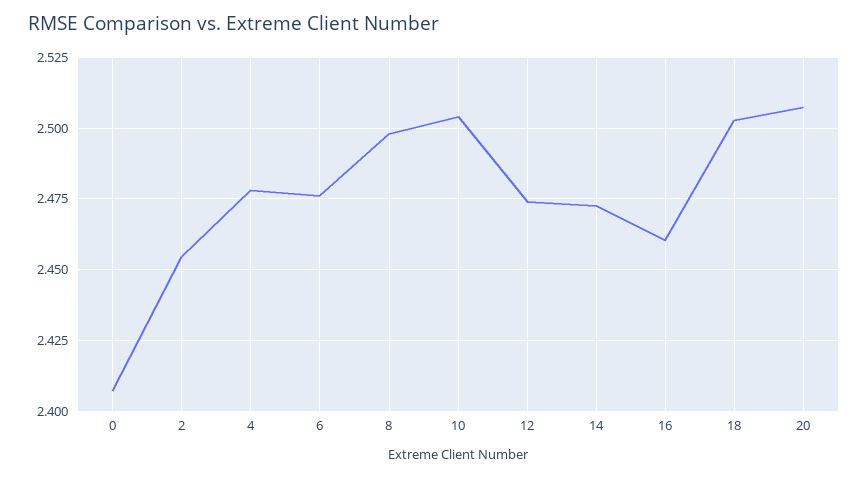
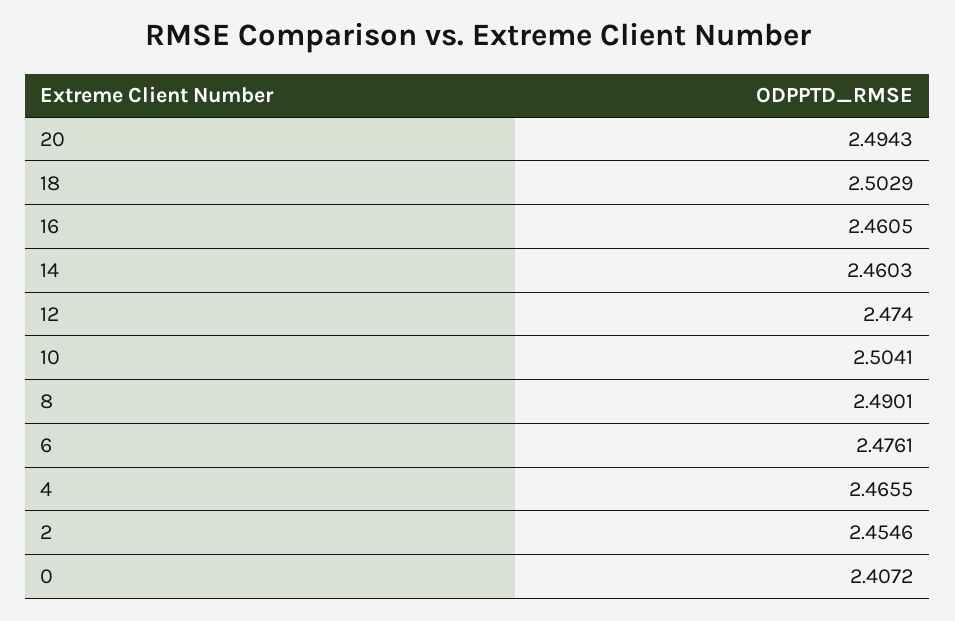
4: 2.4775 -> 2.4655
8: 2.4975 -> 2.4901
14: 2.4725 -> 2.4603
20: 2.5075 -> 2.4943

